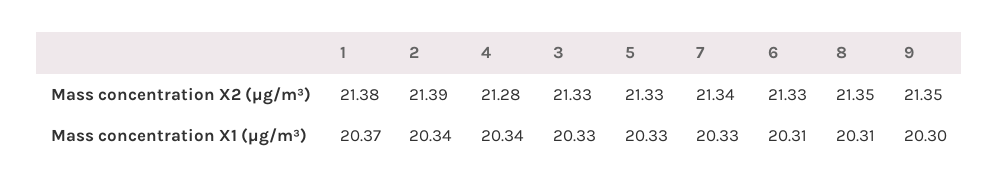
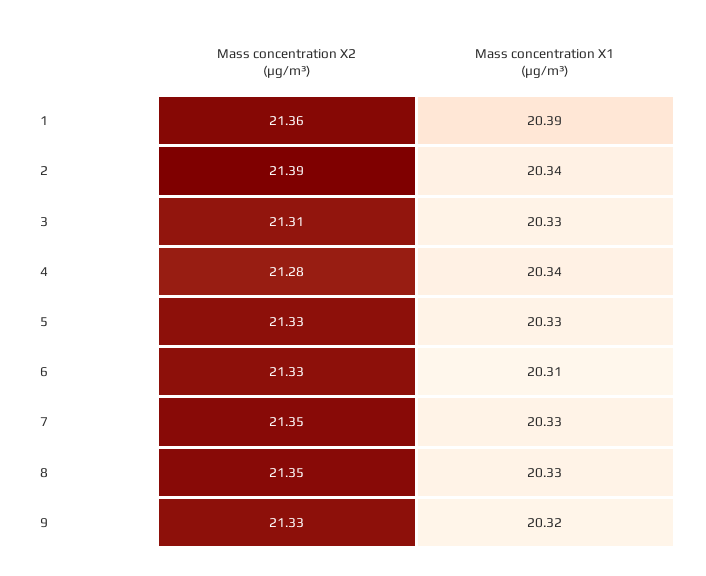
1, Mass concentration X2 (μg/m³): 21.38 -> 21.36
3, Mass concentration X2 (μg/m³): 21.33 -> 21.31
7, Mass concentration X2 (μg/m³): 21.34 -> 21.35
9, Mass concentration X2 (μg/m³): 21.35 -> 21.33
1, Mass concentration X1 (μg/m³): 20.37 -> 20.39
8, Mass concentration X1 (μg/m³): 20.31 -> 20.33
9, Mass concentration X1 (μg/m³): 20.3 -> 20.32

